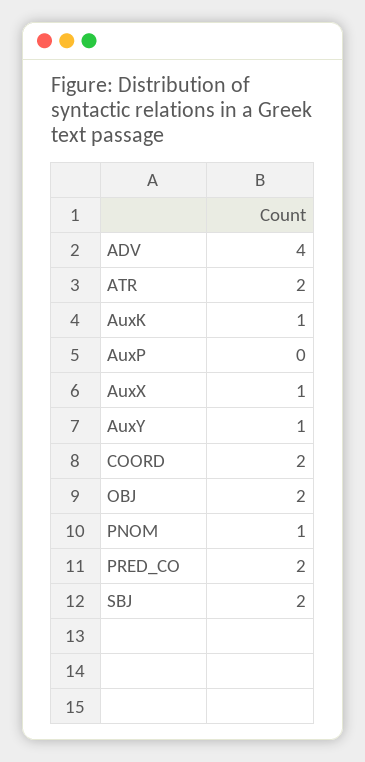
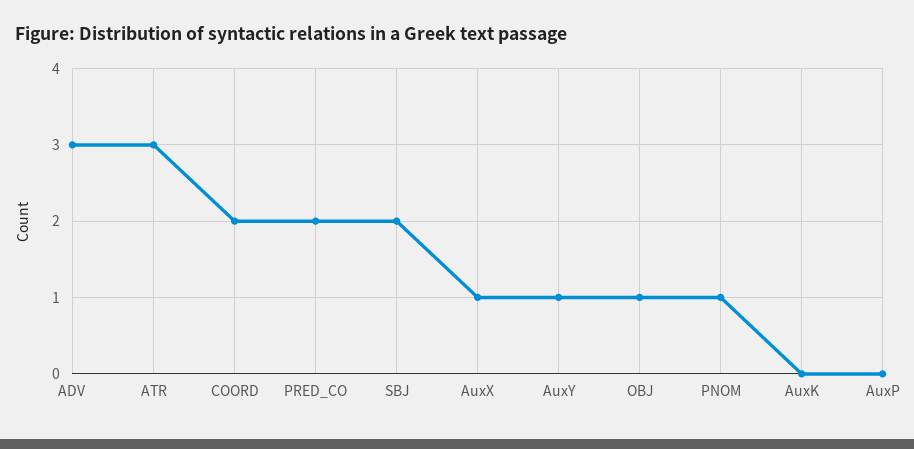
ADV: 4 -> 3
ATR: 2 -> 3
AuxK: 1 -> 0
OBJ: 2 -> 1

